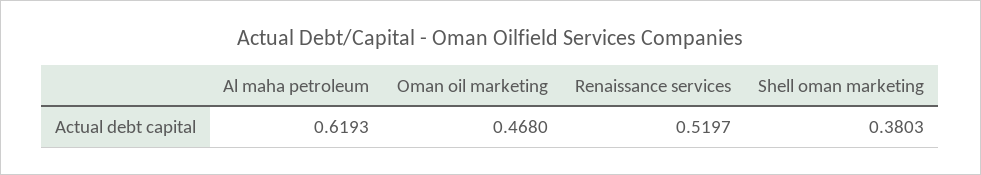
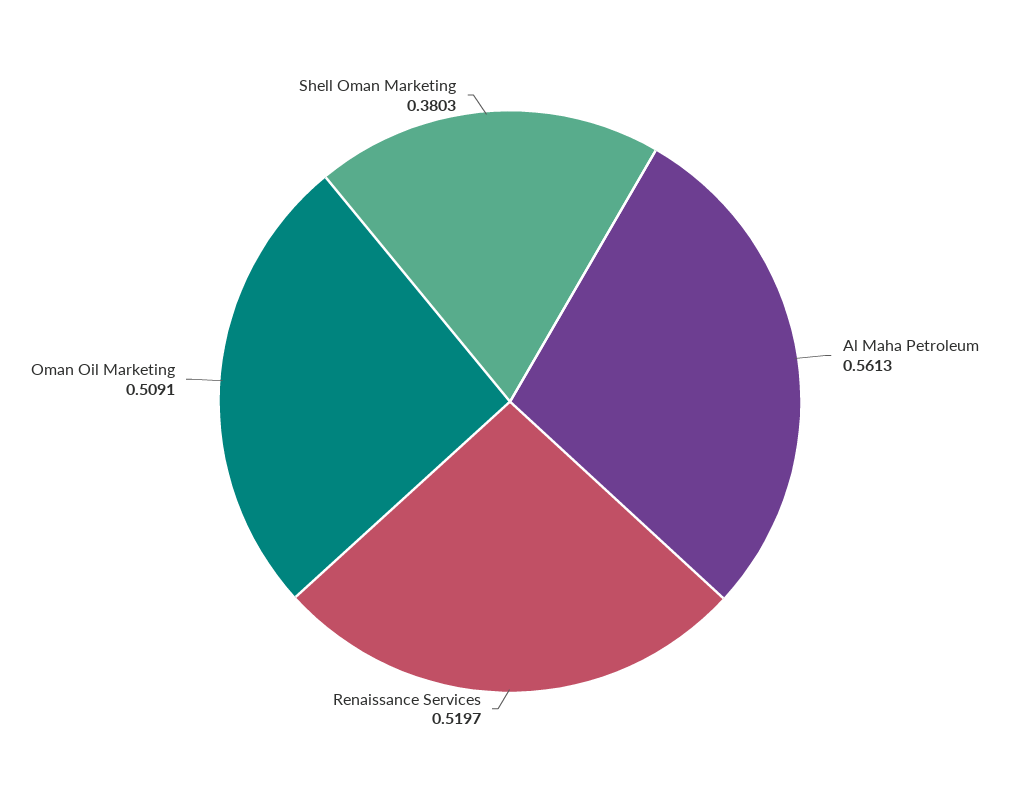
Al maha petroleum: 0.6193 -> 0.5613
Oman oil marketing: 0.468 -> 0.5091

